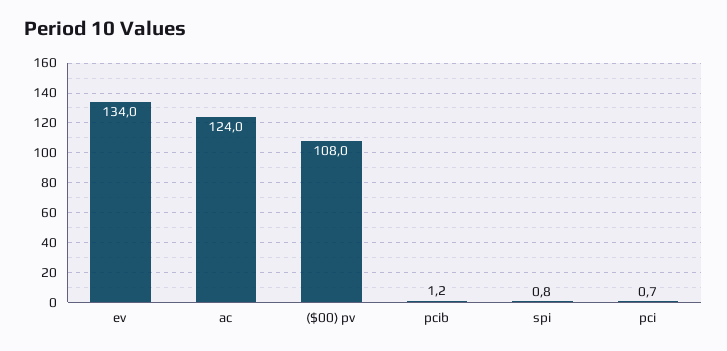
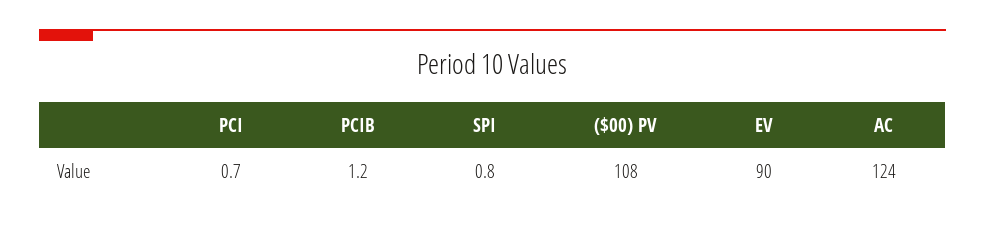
ev: 134 -> 90

